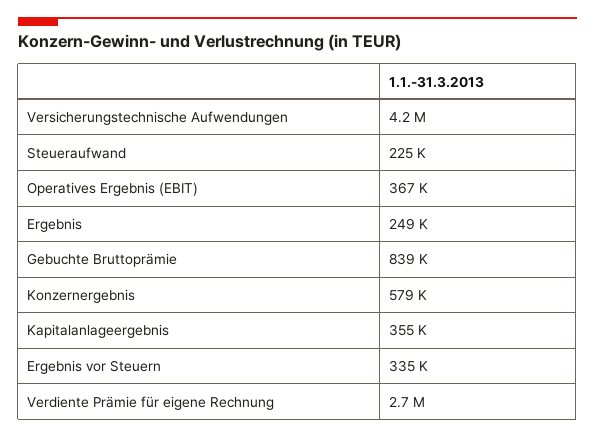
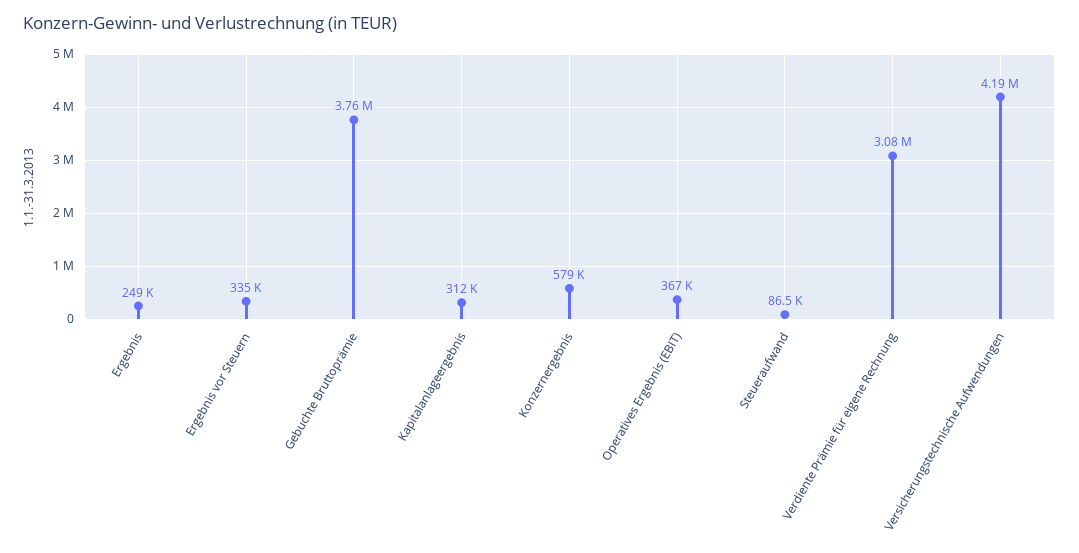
Steueraufwand: 225000 -> 86500
Gebuchte Bruttoprämie: 839000 -> 3760000
Kapitalanlageergebnis: 355000 -> 312000
Verdiente Prämie für eigene Rechnung: 2700000 -> 3080000

